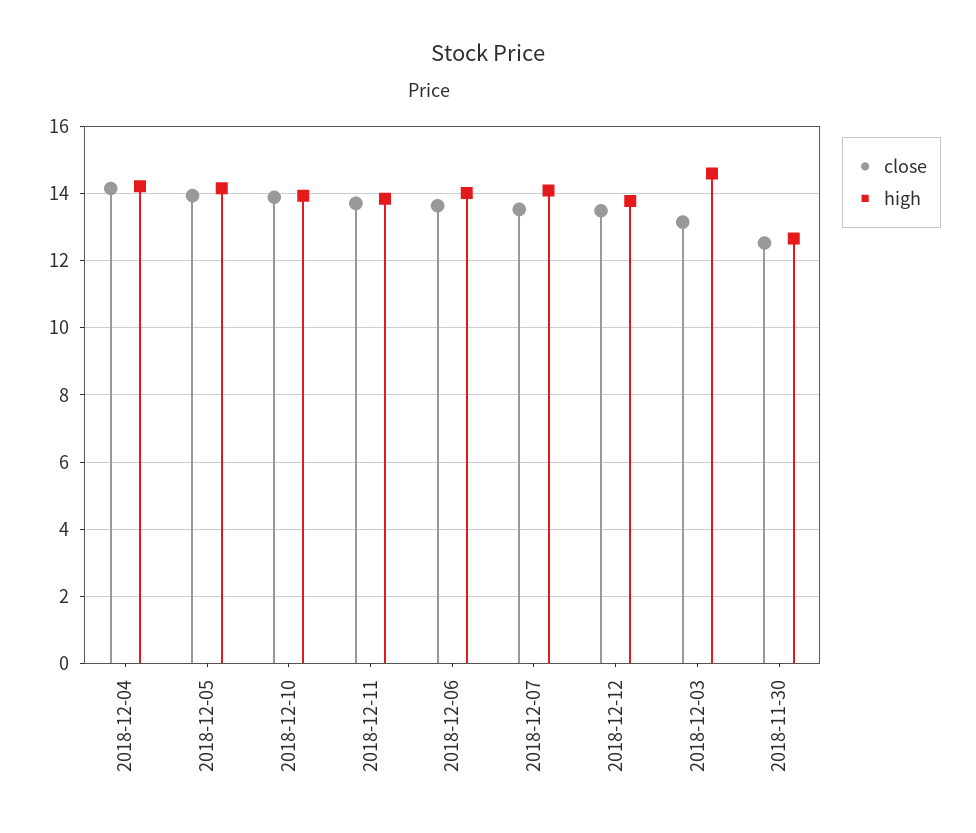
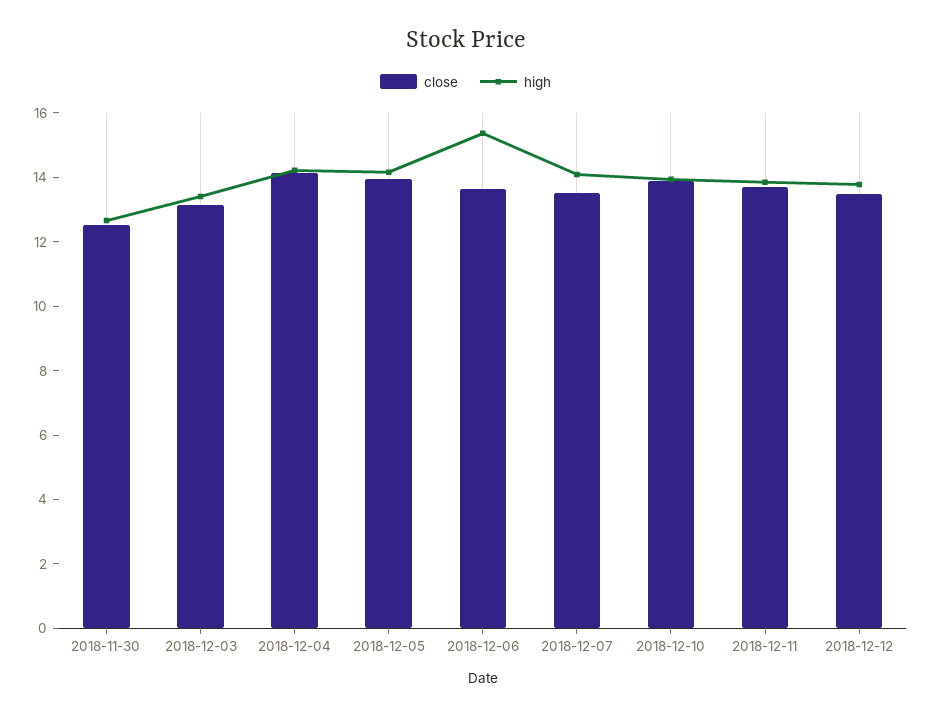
high, 2018-12-06: 14 -> 15.5
high, 2018-12-03: 14.6 -> 13.5

